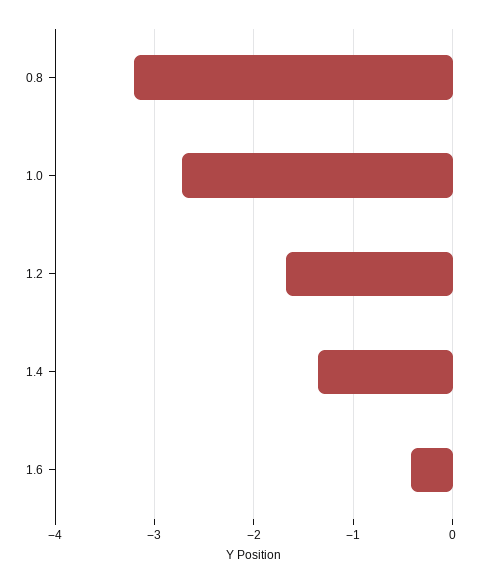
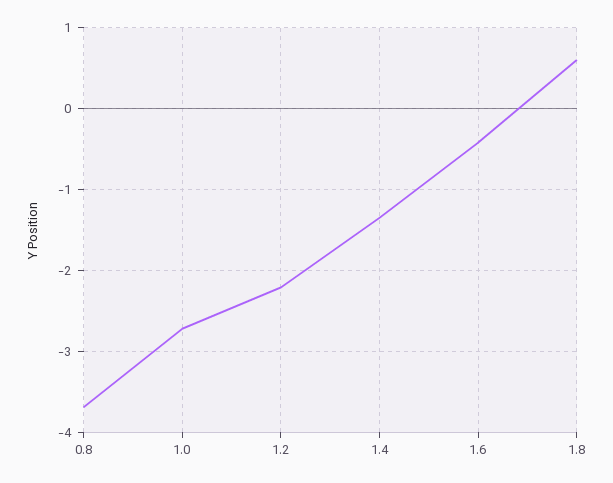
0.8: -3.2 -> -3.7
1.2: -1.7 -> -2.2
1.8: none -> 0.6

